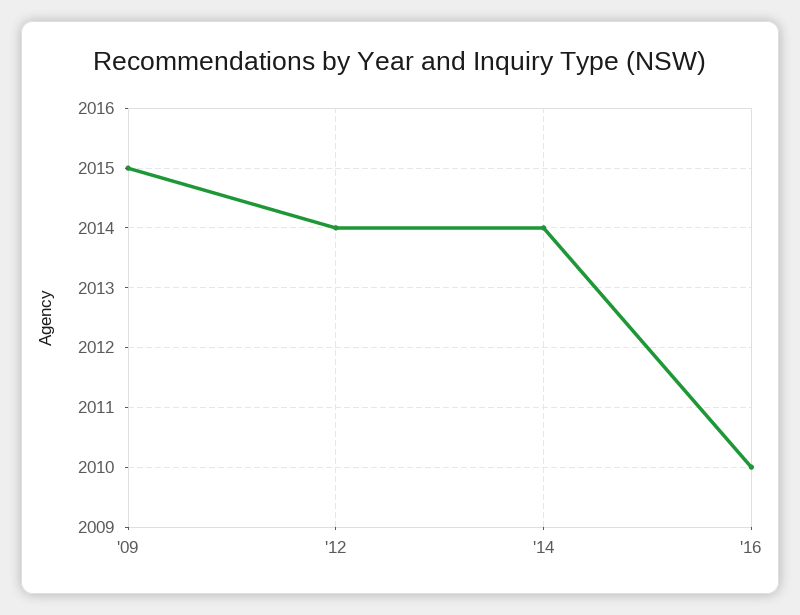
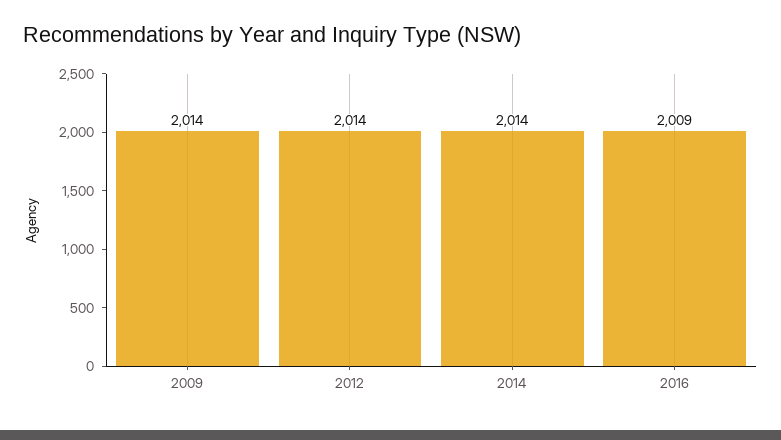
'09: 2015 -> 2014
'16: 2010 -> 2009

